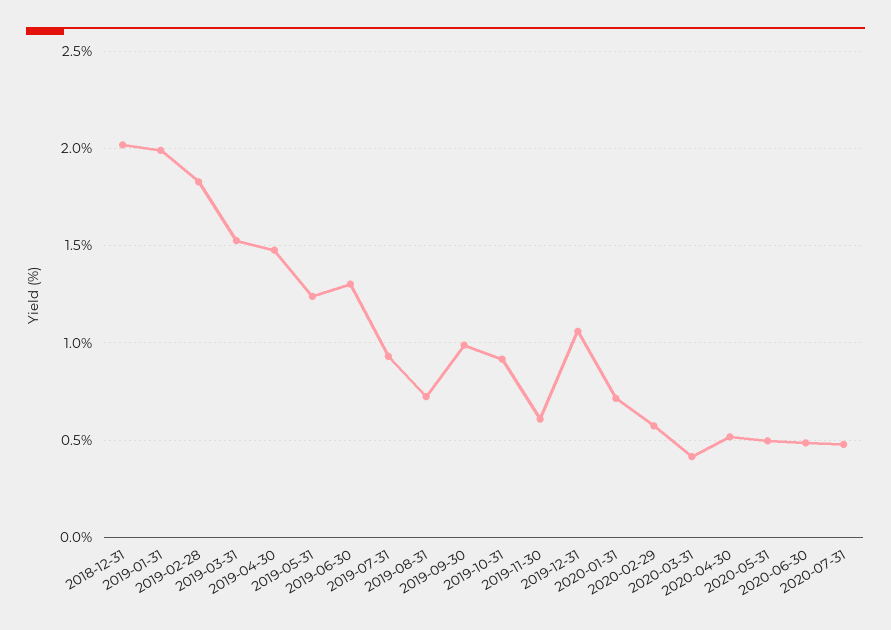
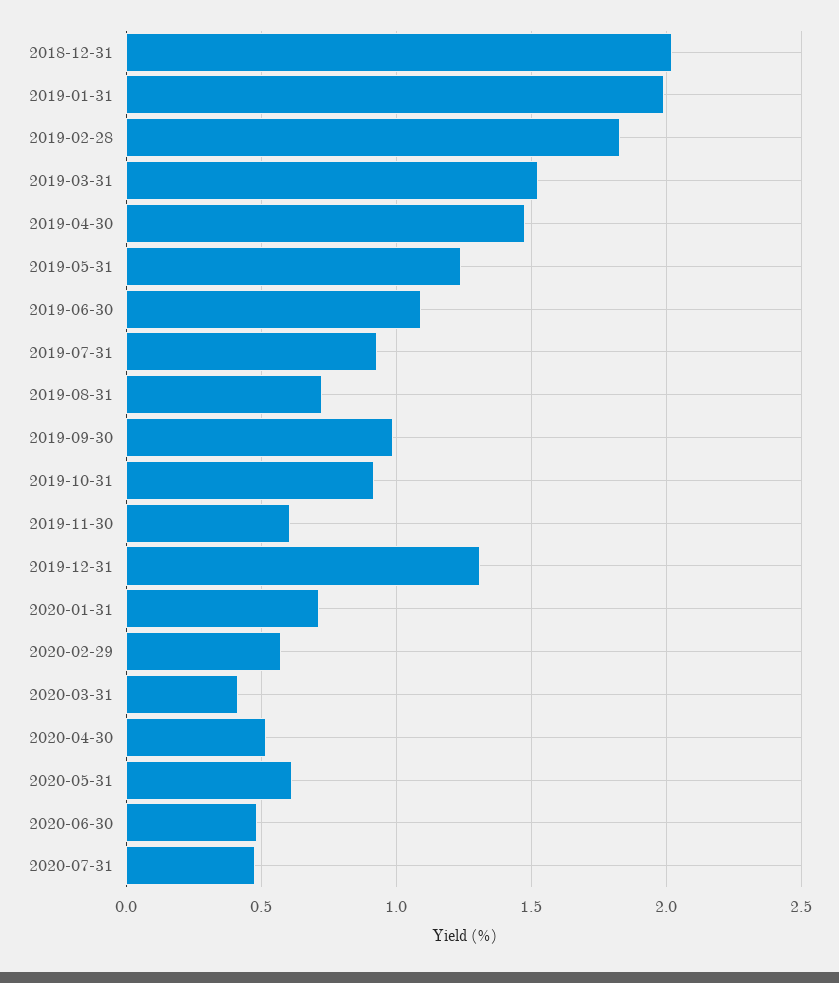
2019-06-30: 1.3 -> 1.1
2019-12-31: 1.05 -> 1.3
2020-05-31: 0.5 -> 0.6

